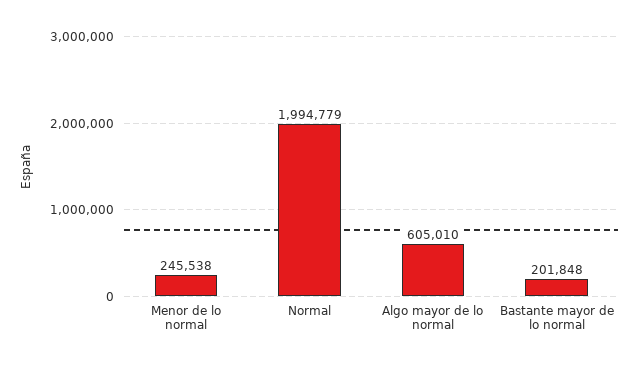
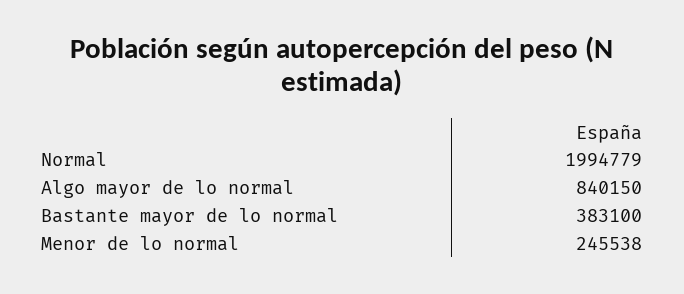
Algo mayor de lo normal: 605010 -> 840150
Bastante mayor de lo normal: 201848 -> 383100

